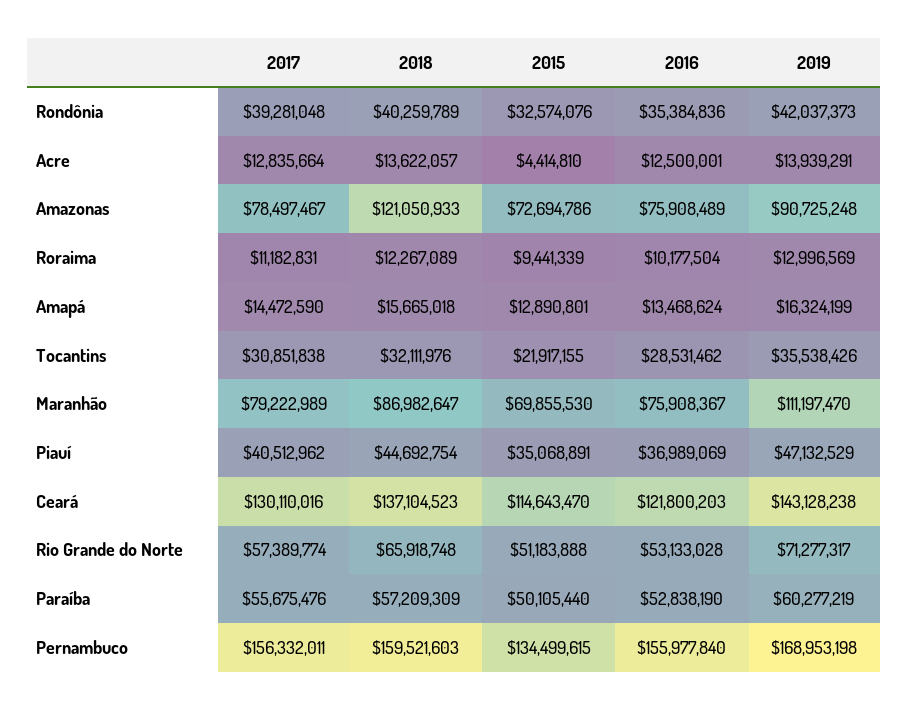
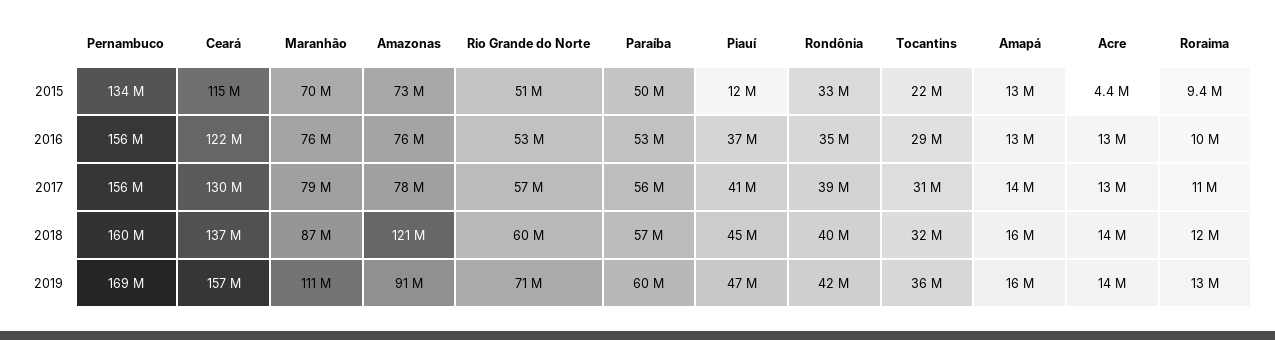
2015, Piauí: 35068891 -> 12000000
2019, Ceará: 143128238 -> 157000000
2018, Rio Grande do Norte: 65918748 -> 60000000

